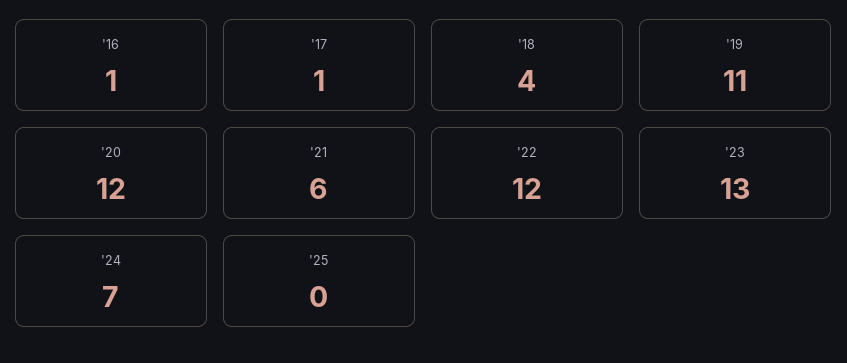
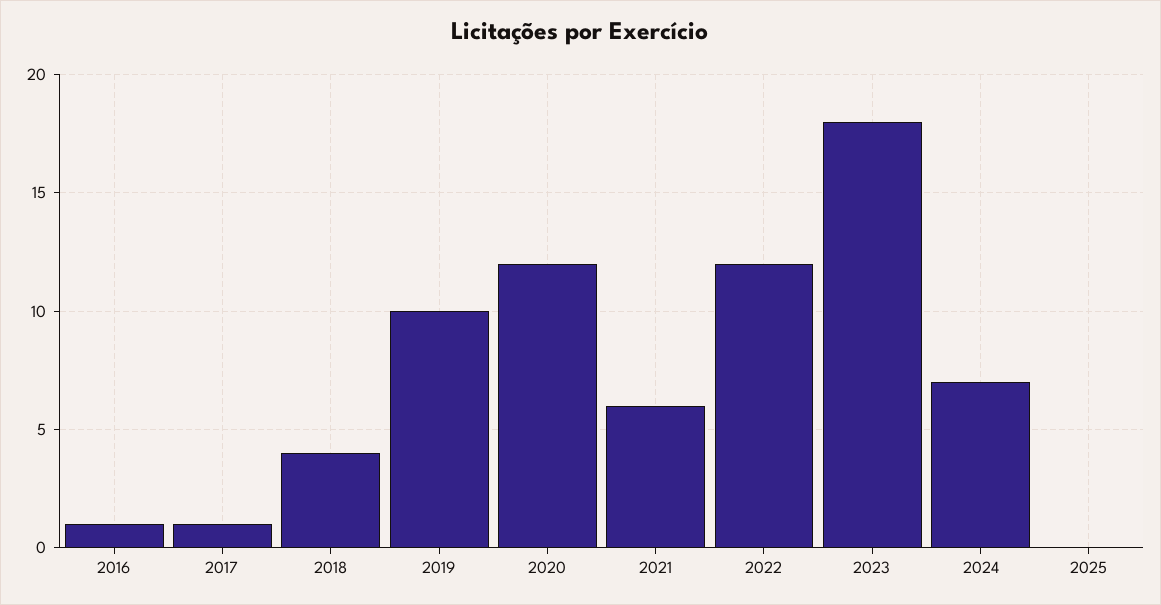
'19: 11 -> 10
'23: 13 -> 18

